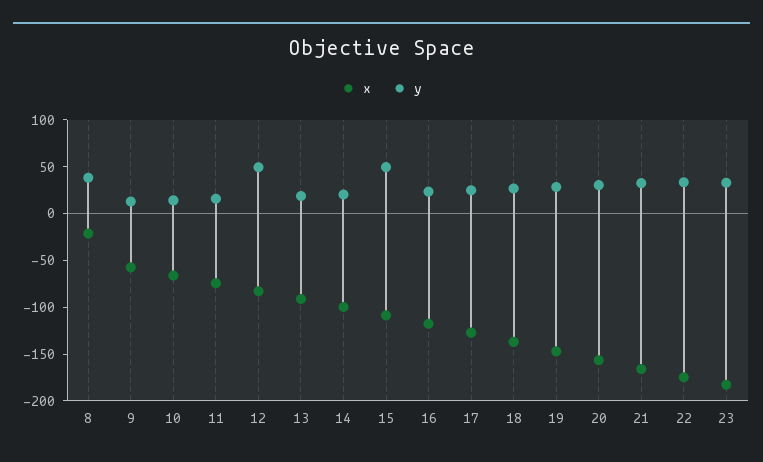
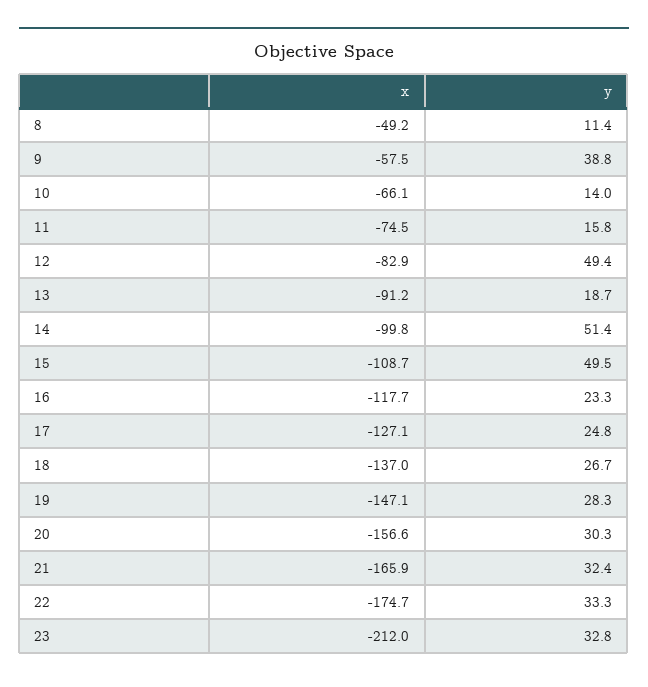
x, 8: -20 -> -49.2
y, 8: 40 -> 11.4
y, 9: 10 -> 38.8
y, 14: 20 -> 51.4
x, 23: -180 -> -212

